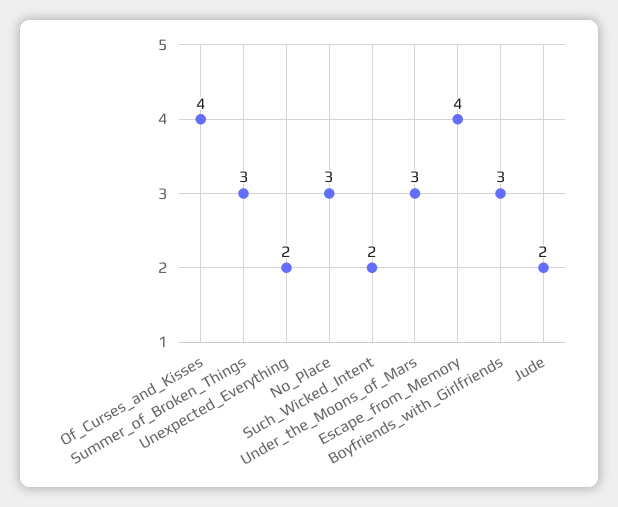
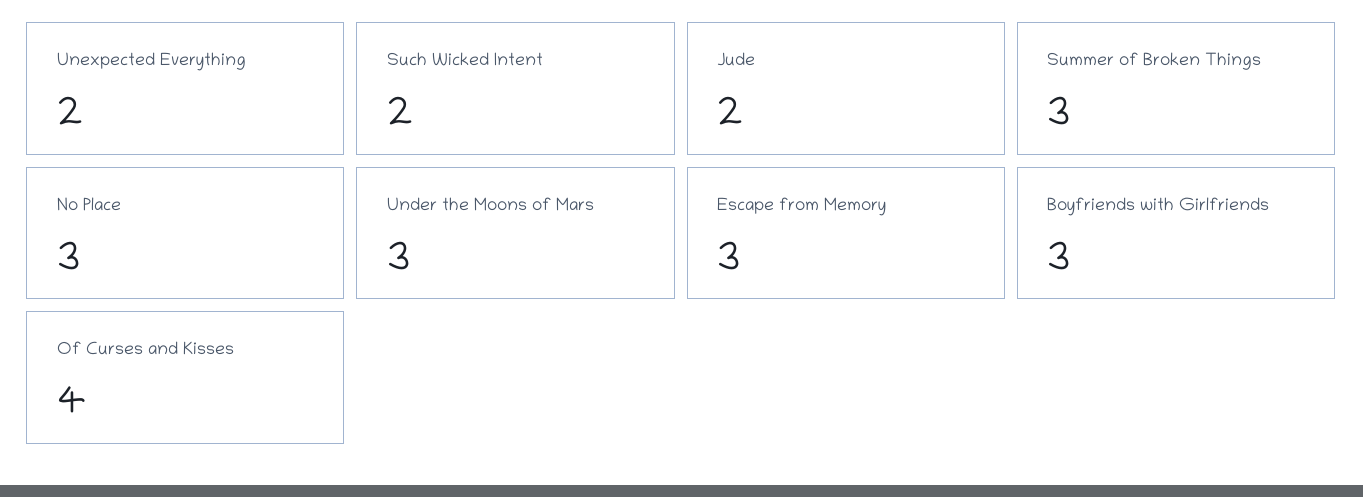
Escape_from_Memory: 4 -> 3

